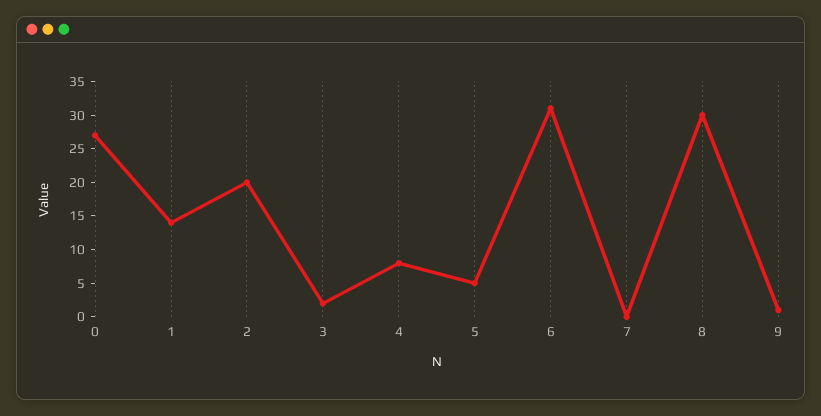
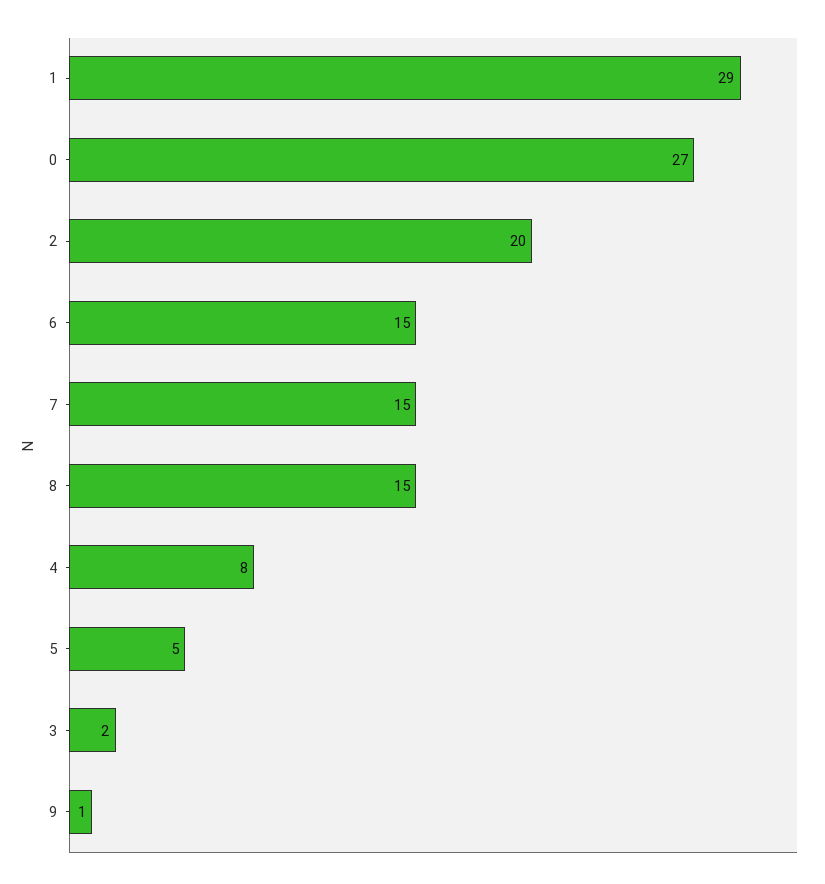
1: 15 -> 29
6: 30 -> 15
7: 0 -> 15
8: 30 -> 15

